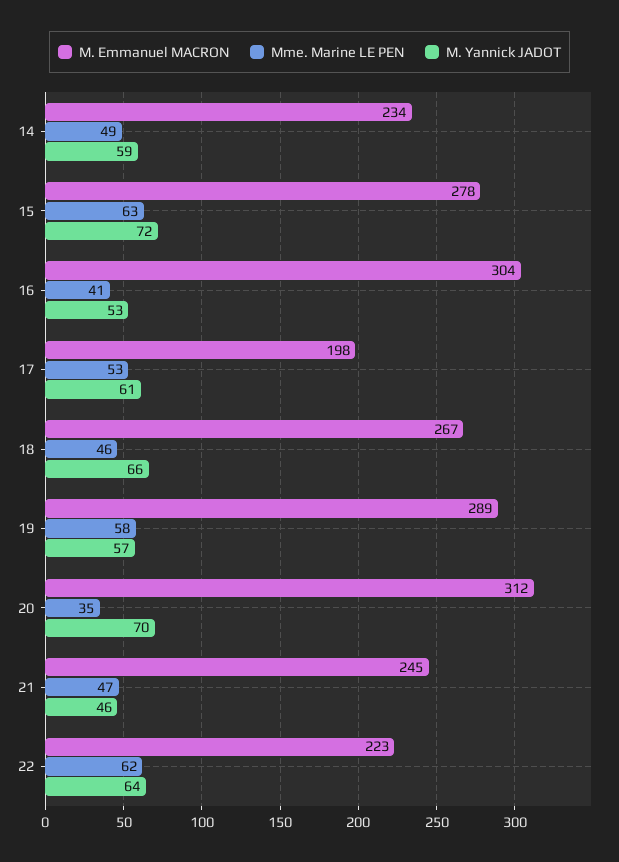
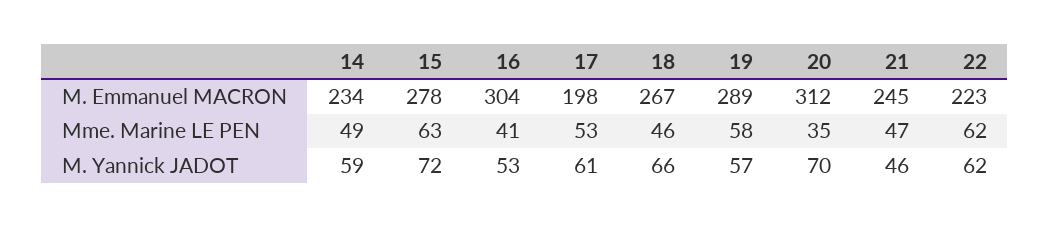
M. Yannick JADOT, 22: 64 -> 62

